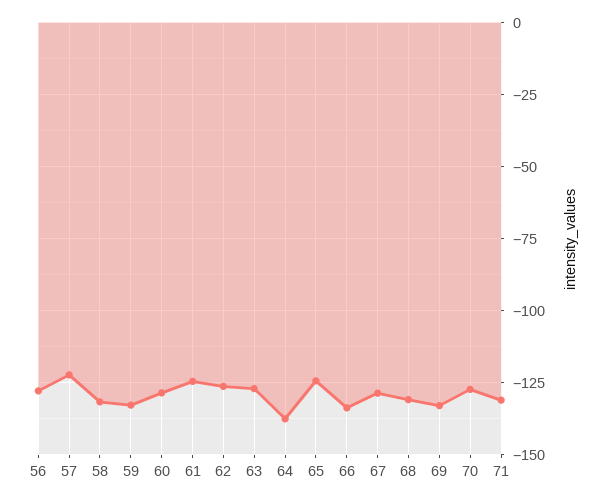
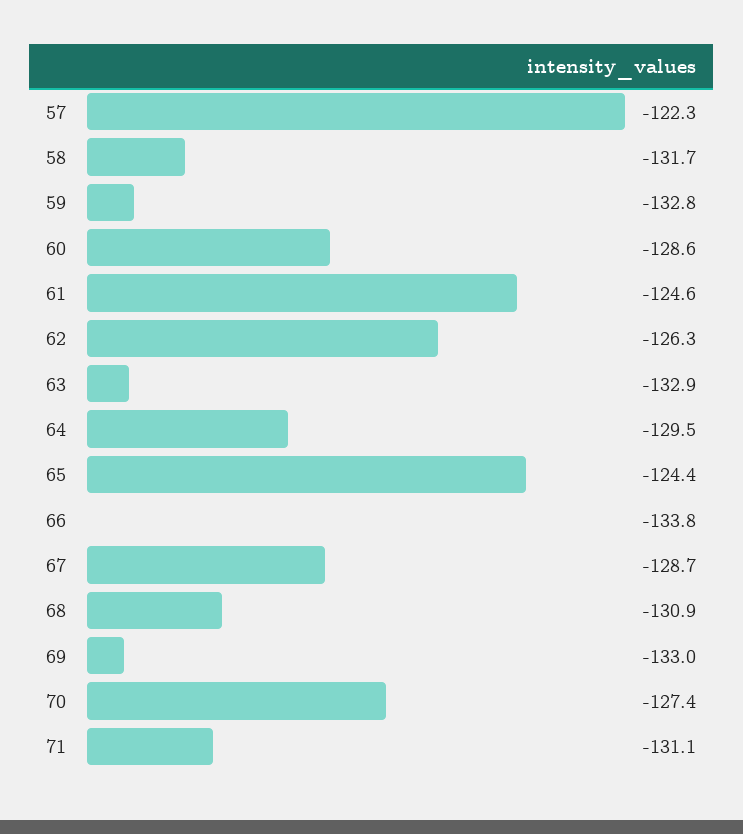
56: -127.5 -> none
63: -127.5 -> -132.9
64: -137.5 -> -129.5

